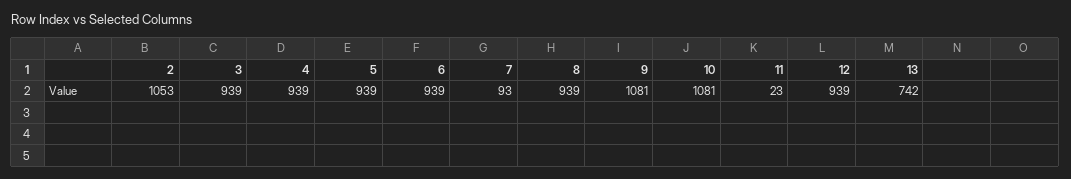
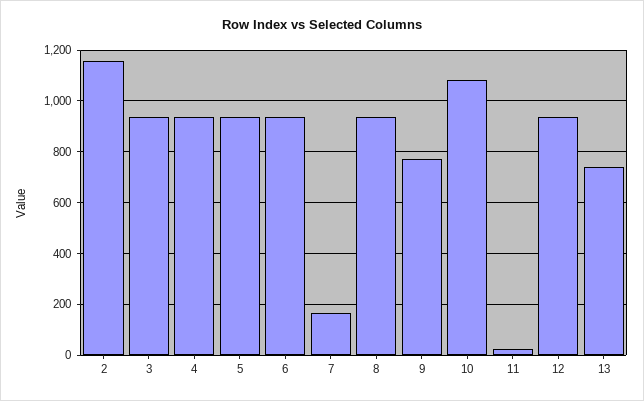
2: 1053 -> 1150
7: 93 -> 175
9: 1081 -> 775

